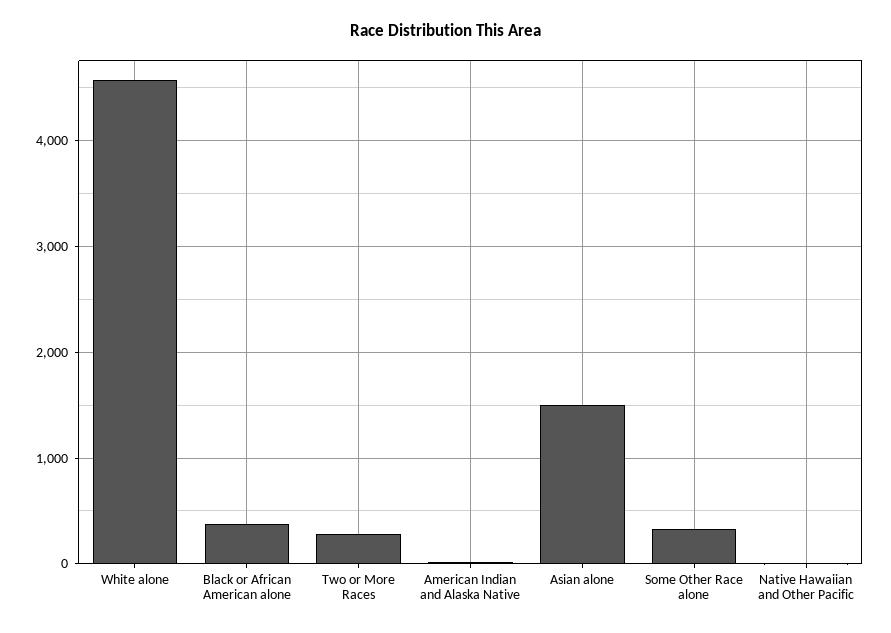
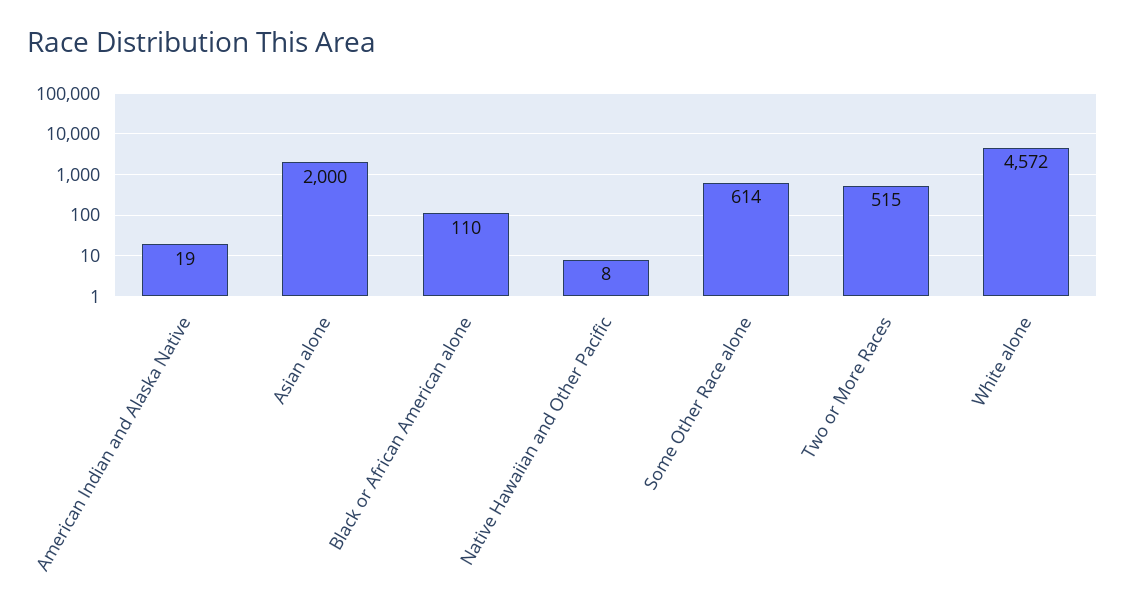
Black or African American alone: 400 -> 110
Two or More Races: 300 -> 515
Asian alone: 1500 -> 2000
Some Other Race alone: 300 -> 614

